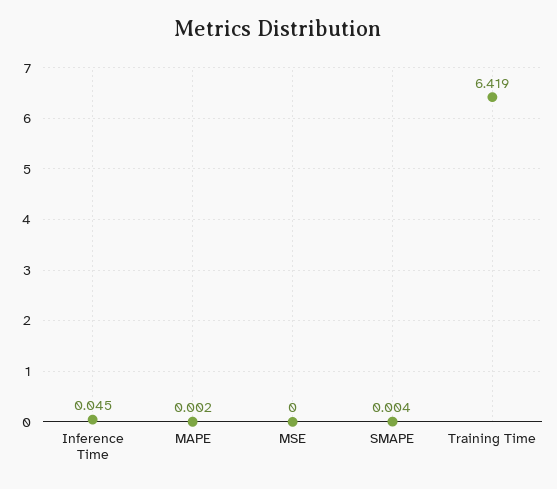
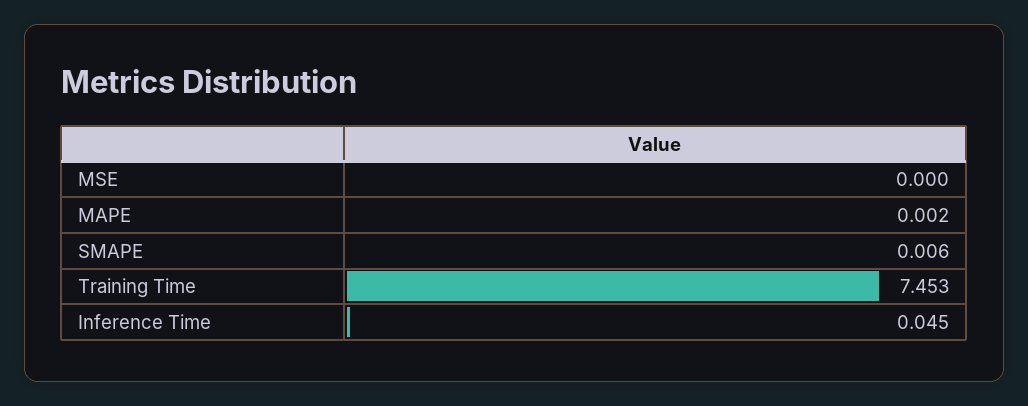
SMAPE: 0.004 -> 0.006
Training Time: 6.419 -> 7.453

